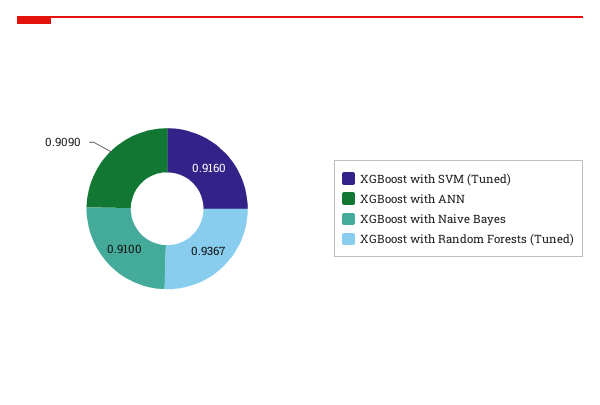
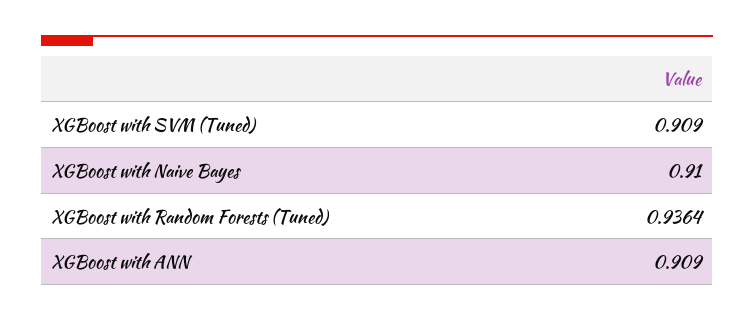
XGBoost with SVM (Tuned): 0.916 -> 0.909
XGBoost with Random Forests (Tuned): 0.9367 -> 0.9364

